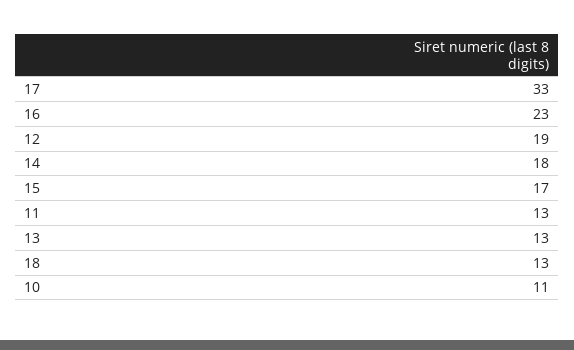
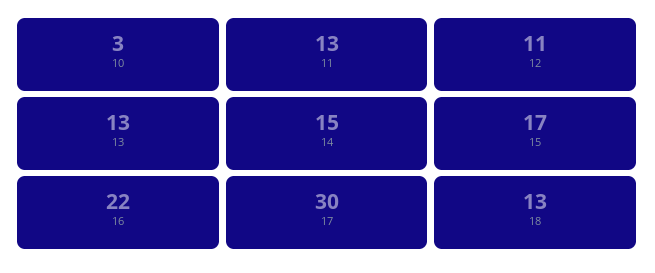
17: 33 -> 30
16: 23 -> 22
12: 19 -> 11
14: 18 -> 15
10: 11 -> 3

